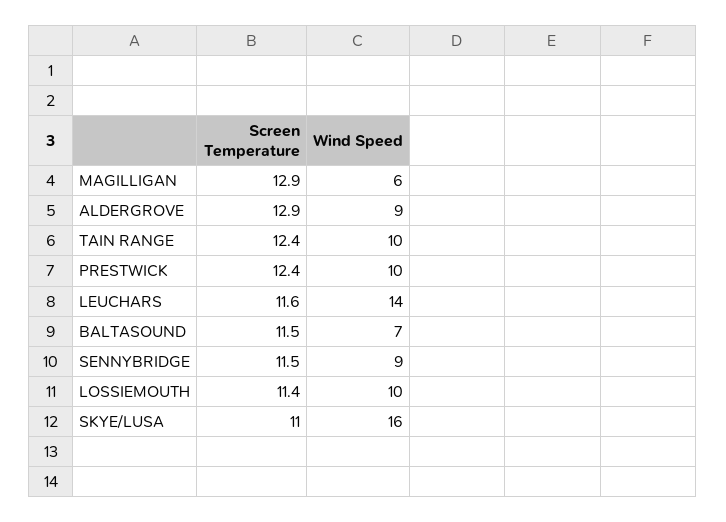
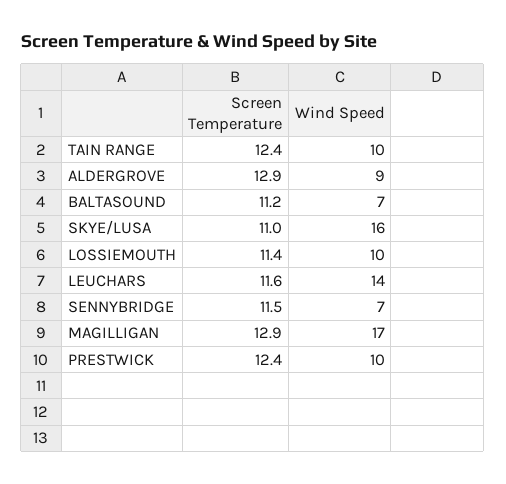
Wind Speed, MAGILLIGAN: 6 -> 17
Screen Temperature, BALTASOUND: 11.5 -> 11.2
Wind Speed, SENNYBRIDGE: 9 -> 7

